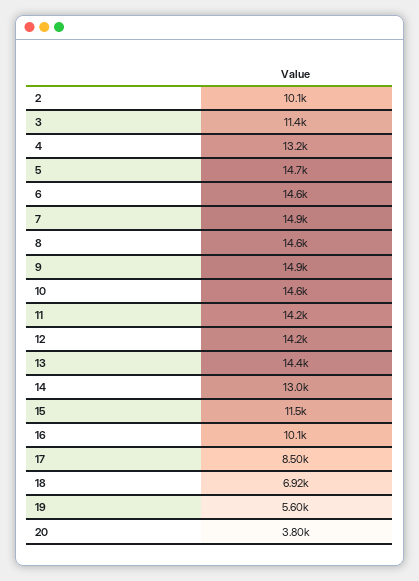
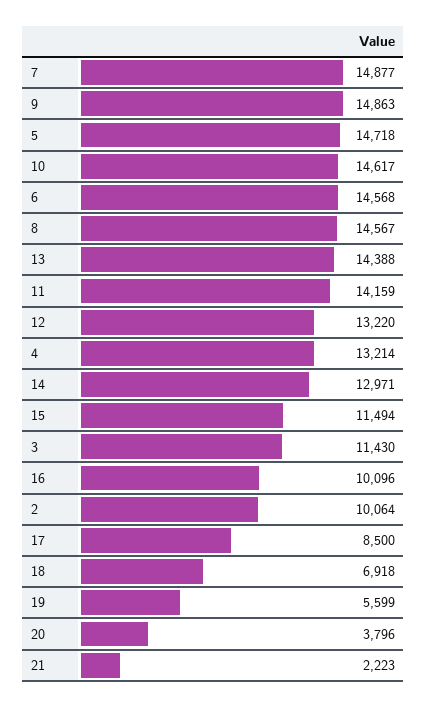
12: 14200 -> 13220
21: none -> 2223

